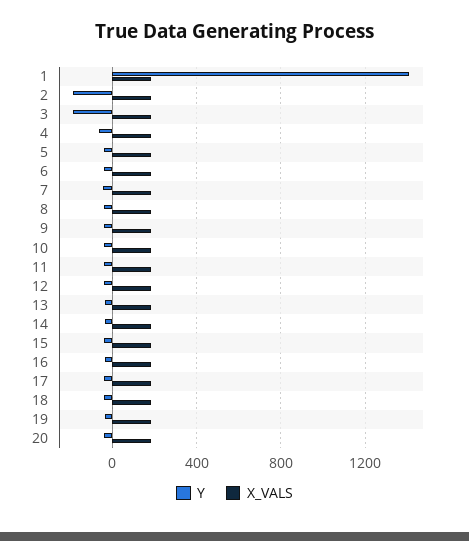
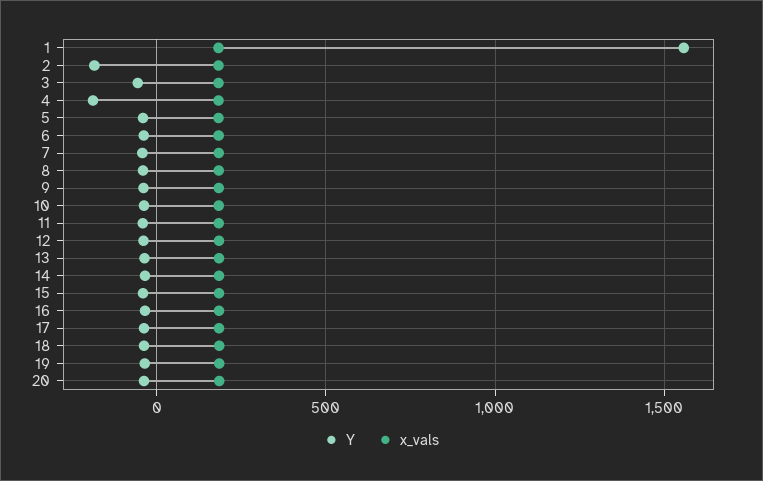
Y, 1: 1400 -> 1550
Y, 3: -200 -> -50
Y, 4: -50 -> -200

